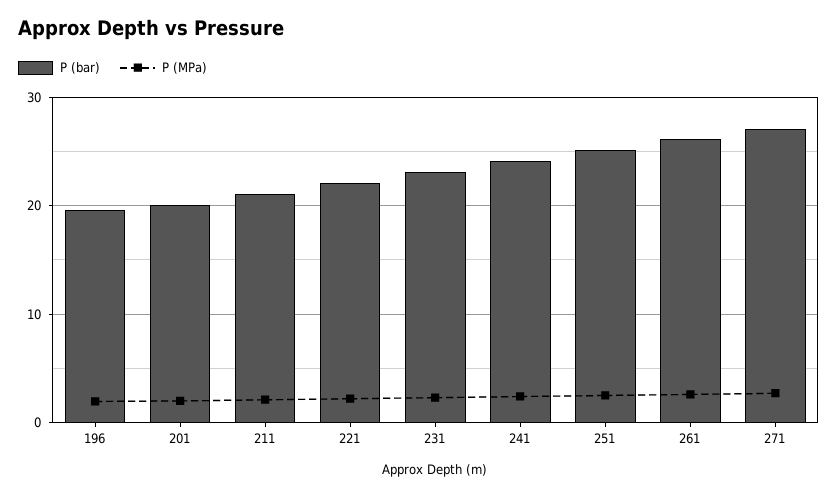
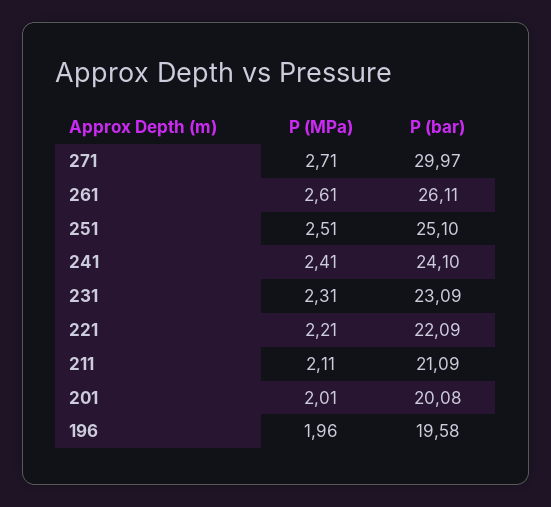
P (bar), 271: 27 -> 29.97

